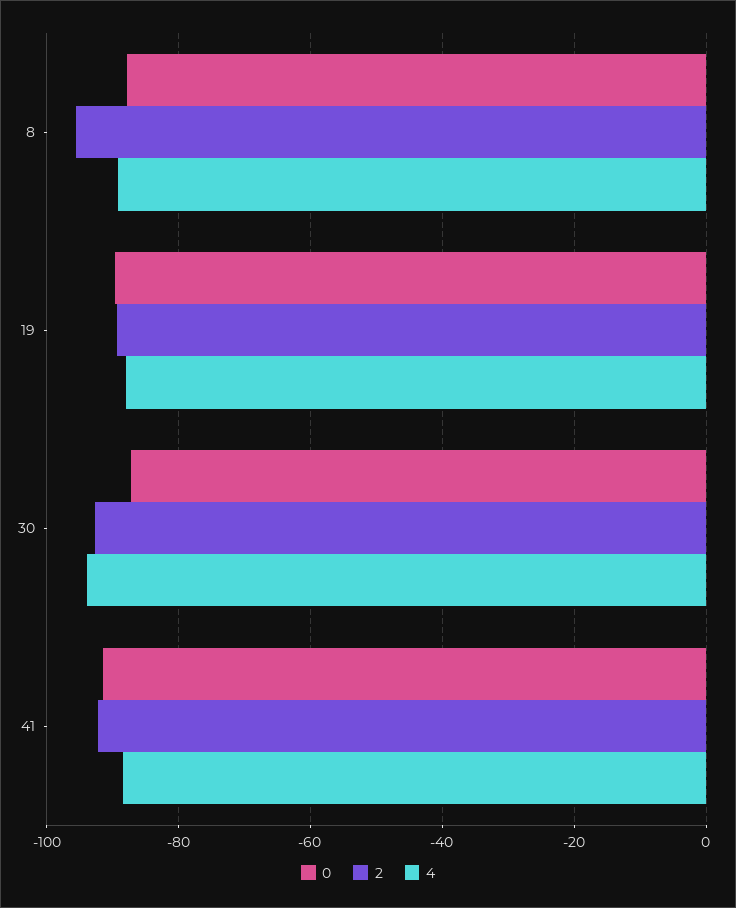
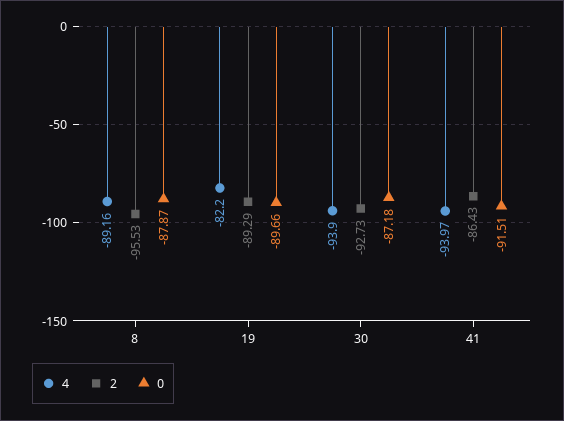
4, 19: -88 -> -82.2
2, 41: -92 -> -86.43
4, 41: -88 -> -93.97

